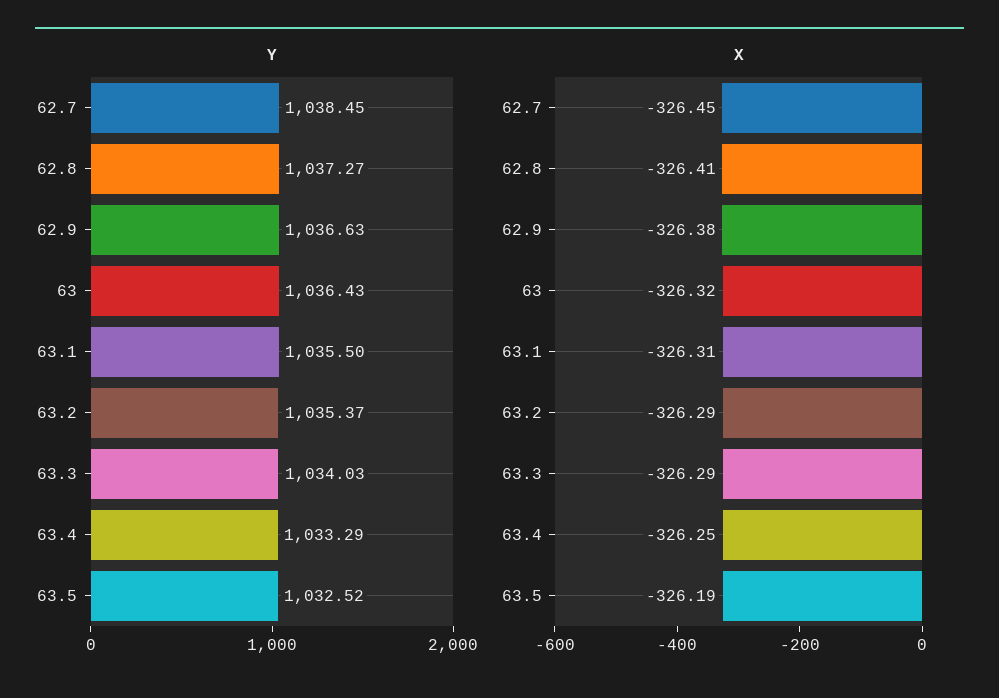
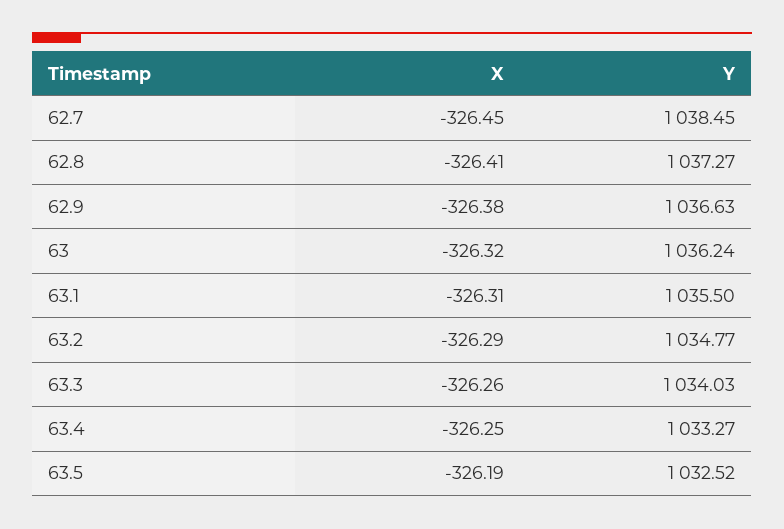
Y, 63: 1036.43 -> 1036.24
Y, 63.2: 1035.37 -> 1034.77
Y, 63.4: 1033.29 -> 1033.27
X, 63.3: -326.29 -> -326.26

